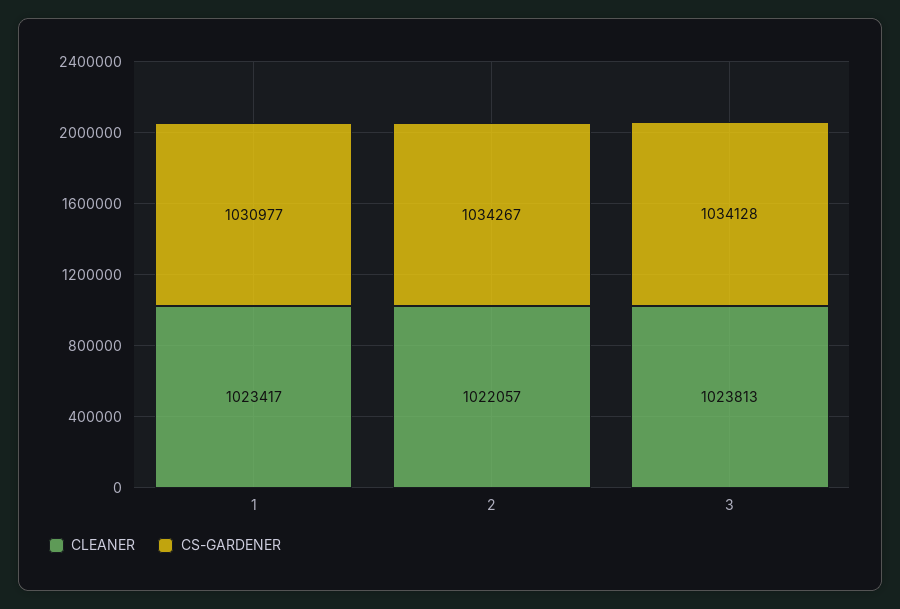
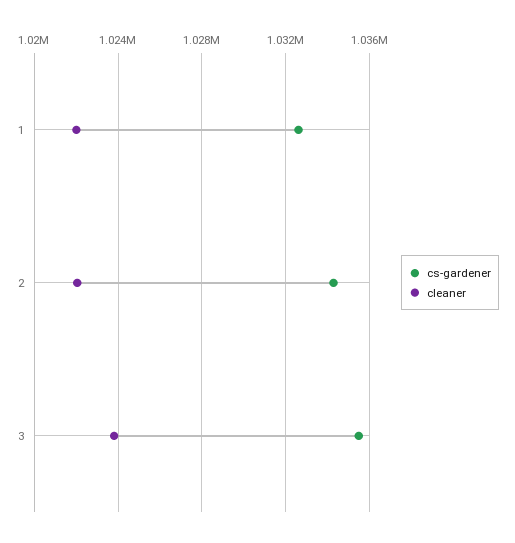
CLEANER, 1: 1023417 -> 1022000
CS-GARDENER, 1: 1030977 -> 1032500
CS-GARDENER, 3: 1034128 -> 1035500

